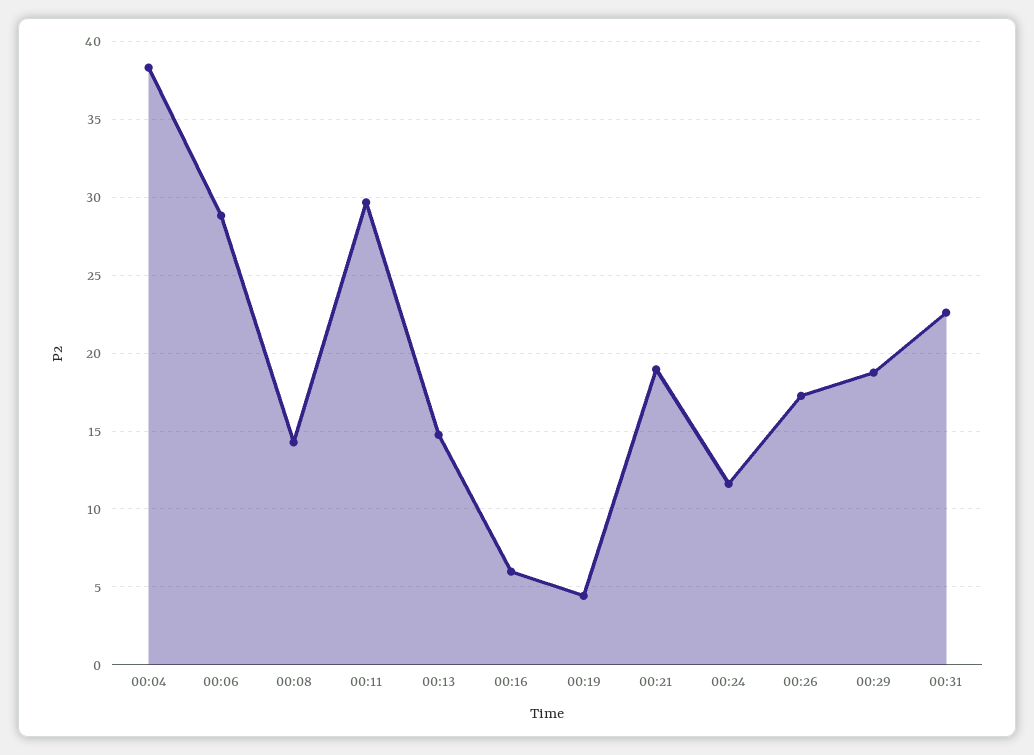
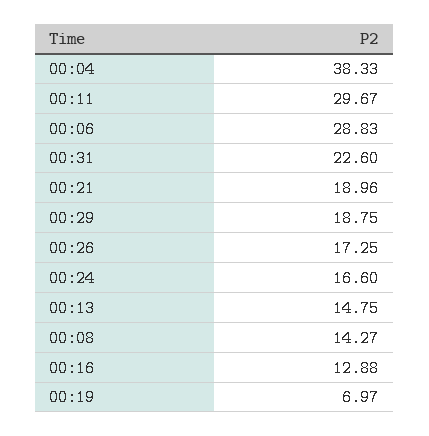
00:16: 6 -> 12.88
00:19: 4.5 -> 6.97
00:24: 11.5 -> 16.6

